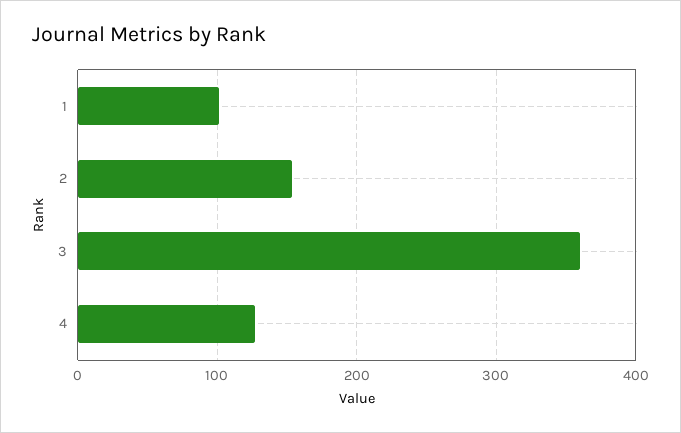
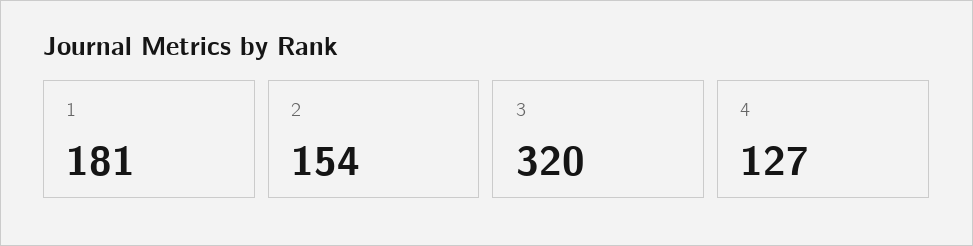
1: 100 -> 181
3: 360 -> 320

